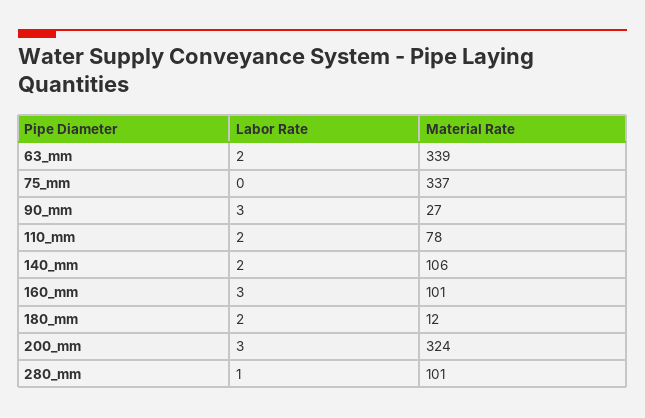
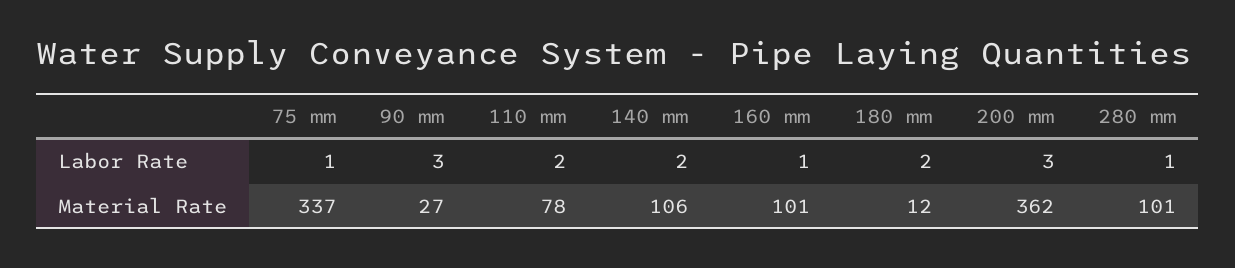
Labor Rate, 63_mm: 2 -> none
Material Rate, 63_mm: 339 -> none
Labor Rate, 75_mm: 0 -> 1
Labor Rate, 160_mm: 3 -> 1
Material Rate, 200_mm: 324 -> 362

